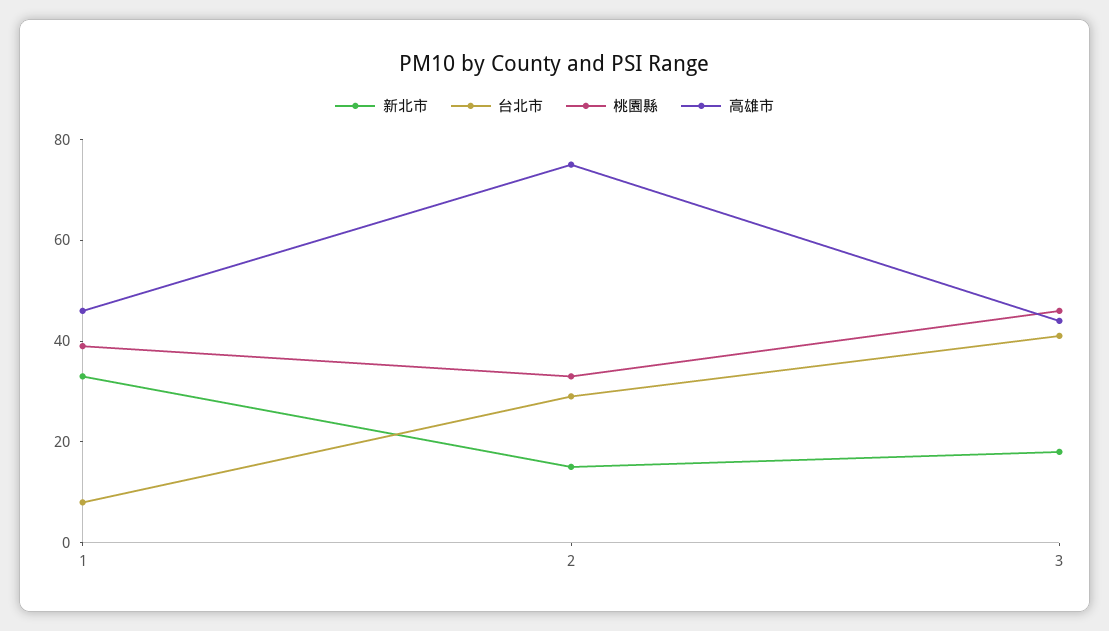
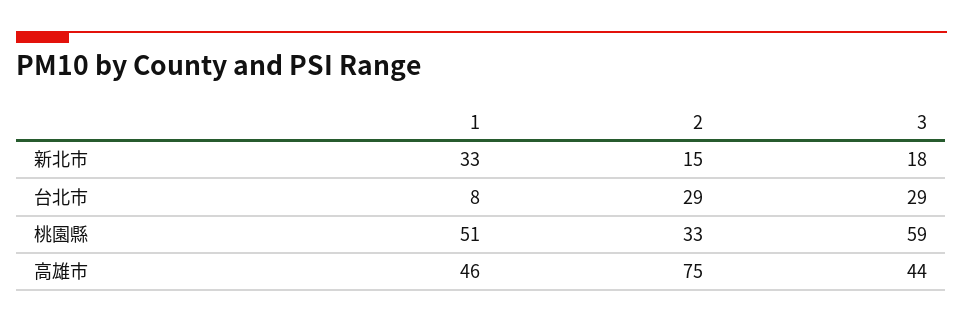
桃園縣, 1: 40 -> 51
台北市, 3: 40 -> 29
桃園縣, 3: 45 -> 59

